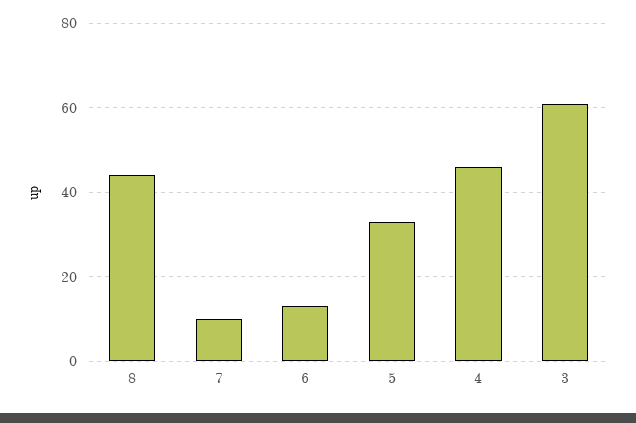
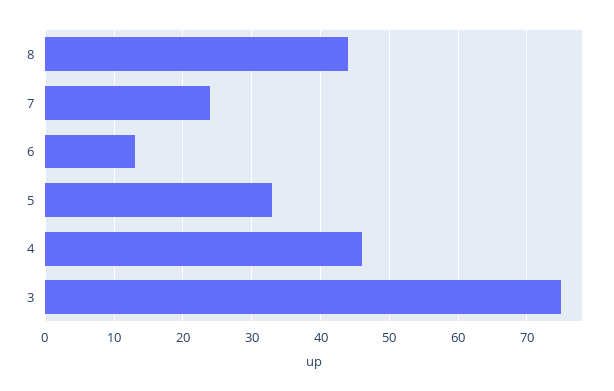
7: 10 -> 24
3: 60 -> 75

